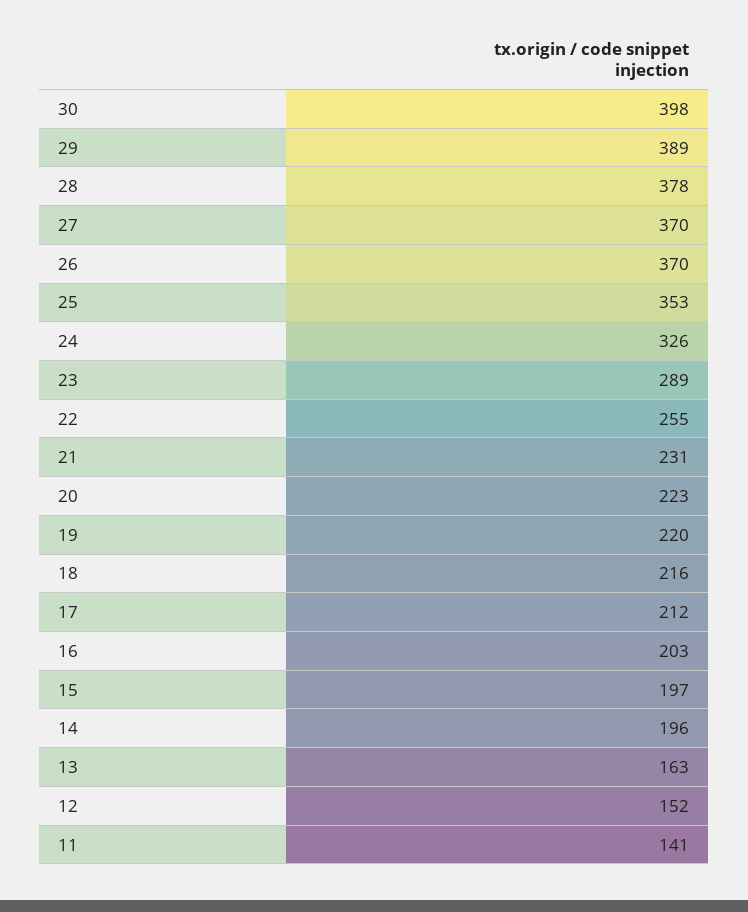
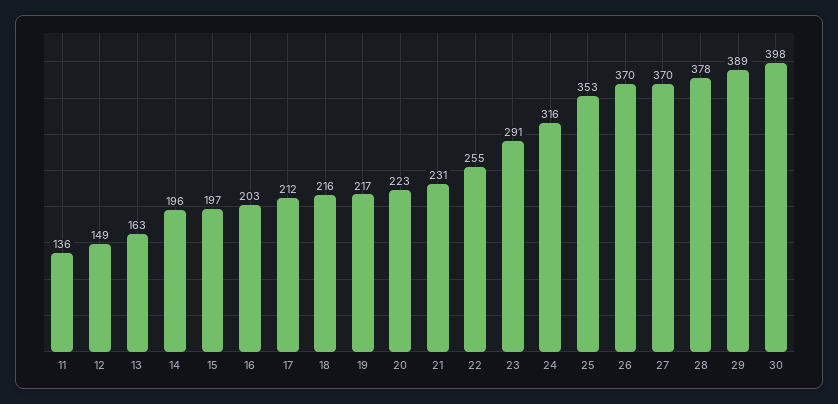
24: 326 -> 316
23: 289 -> 291
19: 220 -> 217
12: 152 -> 149
11: 141 -> 136

